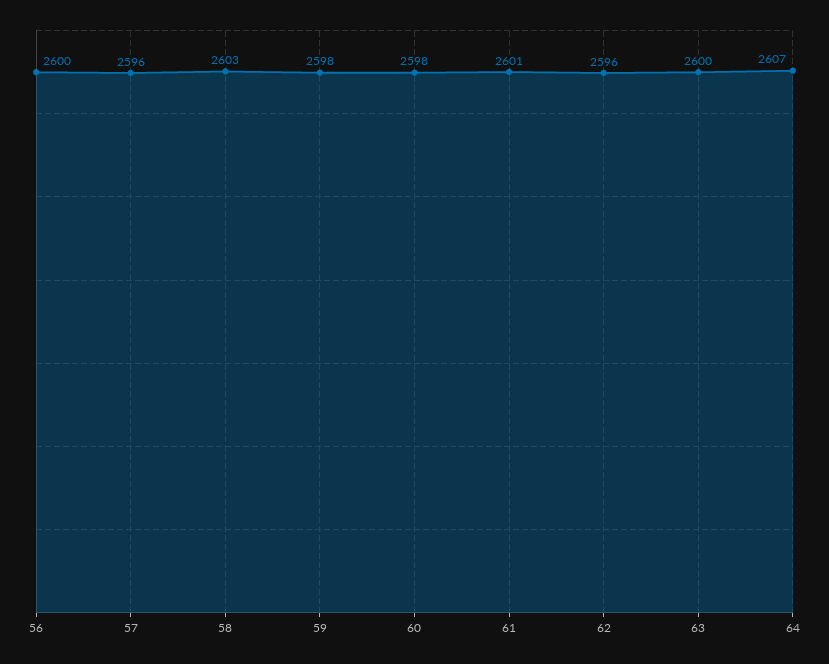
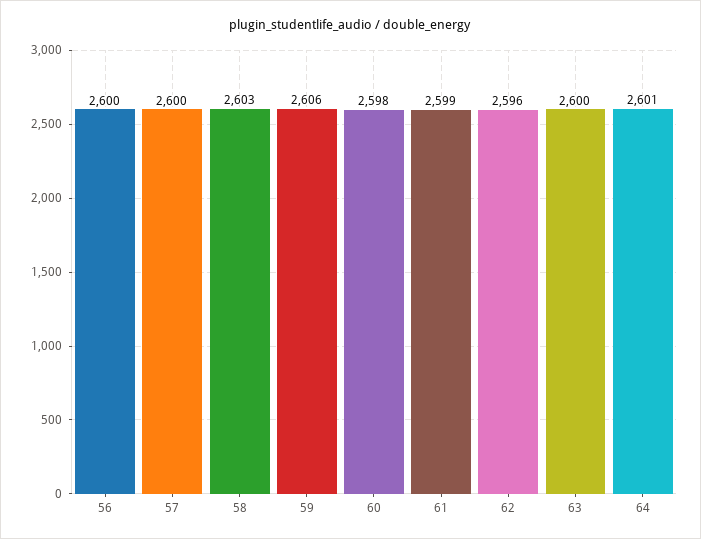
57: 2596 -> 2600
59: 2598 -> 2606
61: 2601 -> 2599
64: 2607 -> 2601

